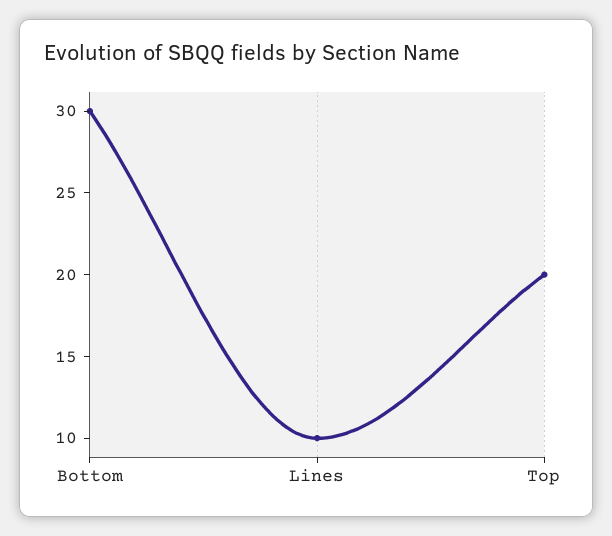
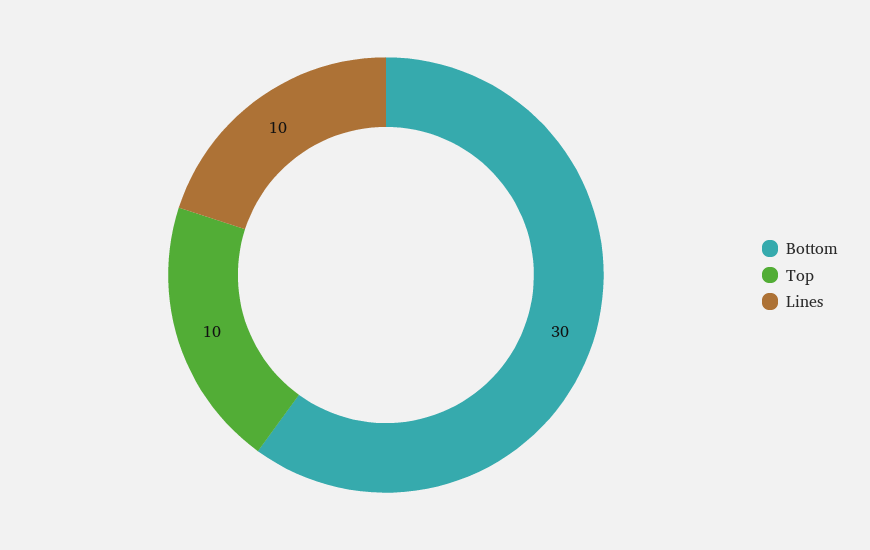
Top: 20 -> 10

